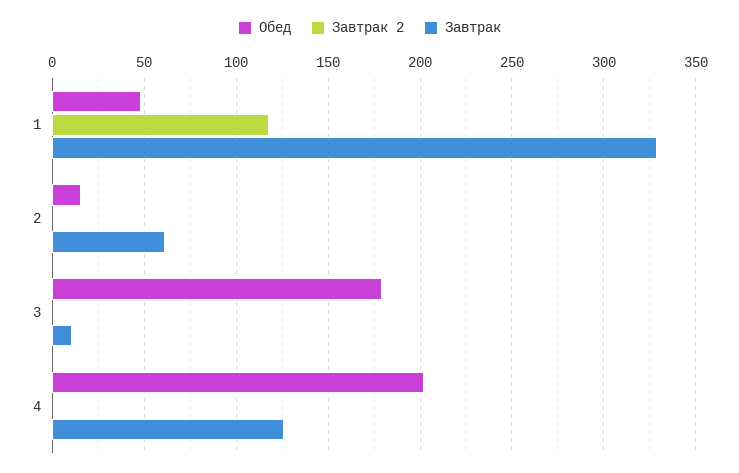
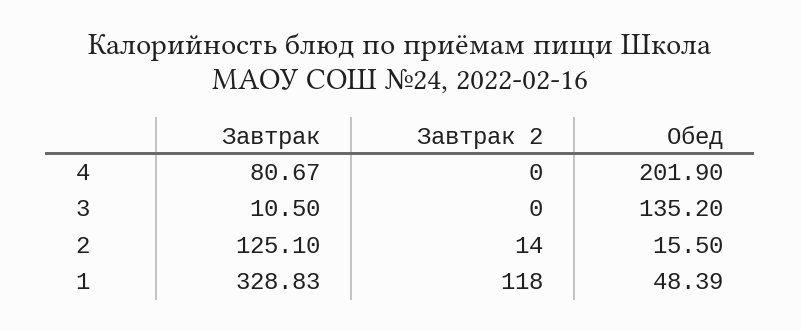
Завтрак 2, 2: 0 -> 14
Завтрак, 2: 60 -> 125.1
Обед, 3: 180 -> 135.2
Завтрак, 4: 125 -> 80.67

